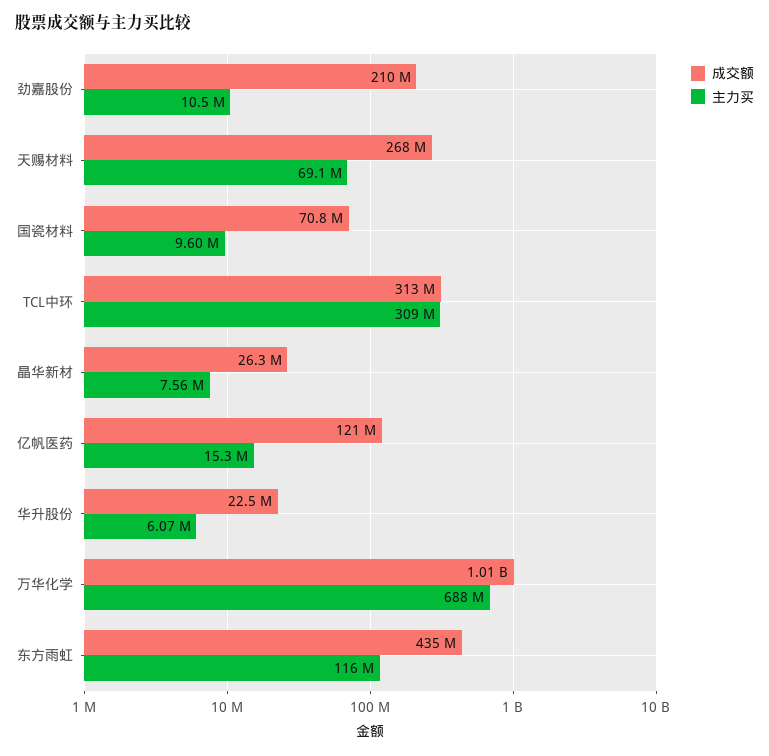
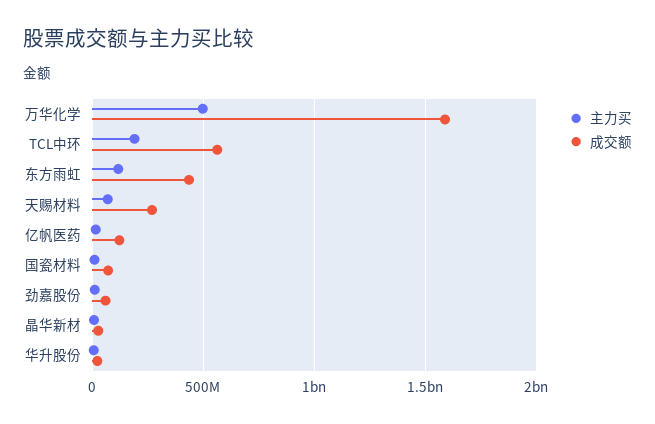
成交额, 劲嘉股份: 210000000 -> 50000000
成交额, TCL中环: 313000000 -> 550000000
主力买, TCL中环: 309000000 -> 200000000
成交额, 万华化学: 1010000000 -> 1600000000
主力买, 万华化学: 688000000 -> 500000000

